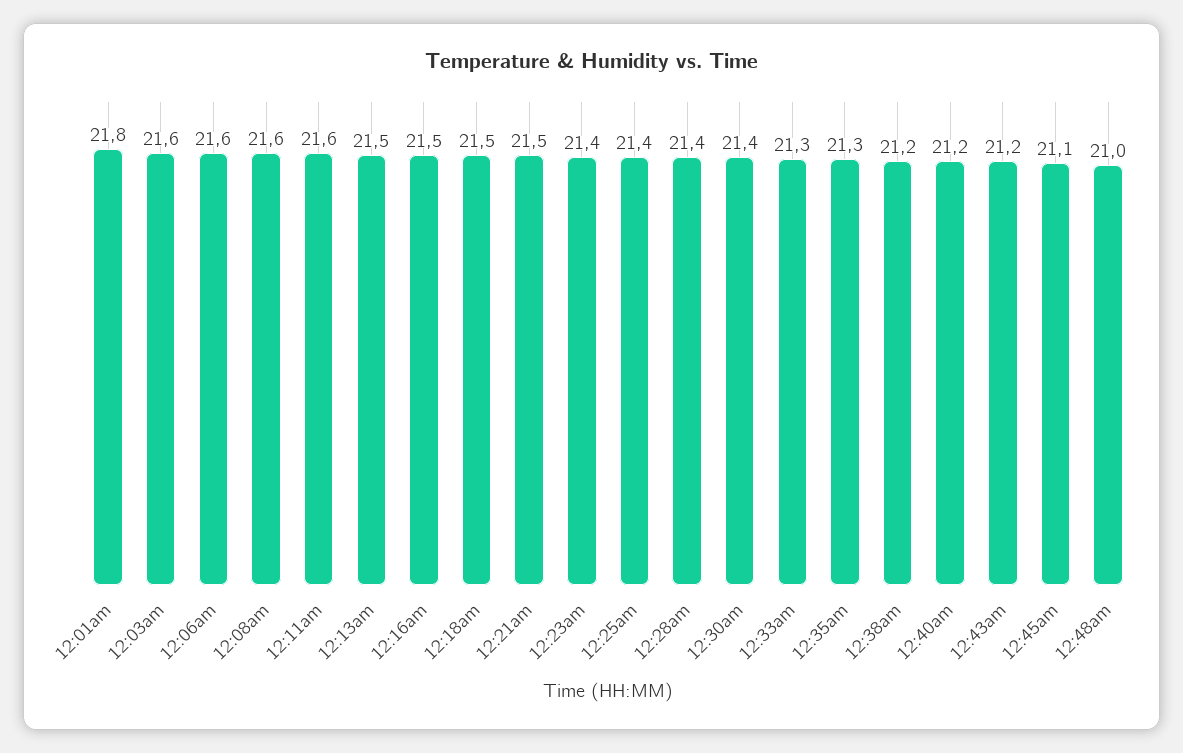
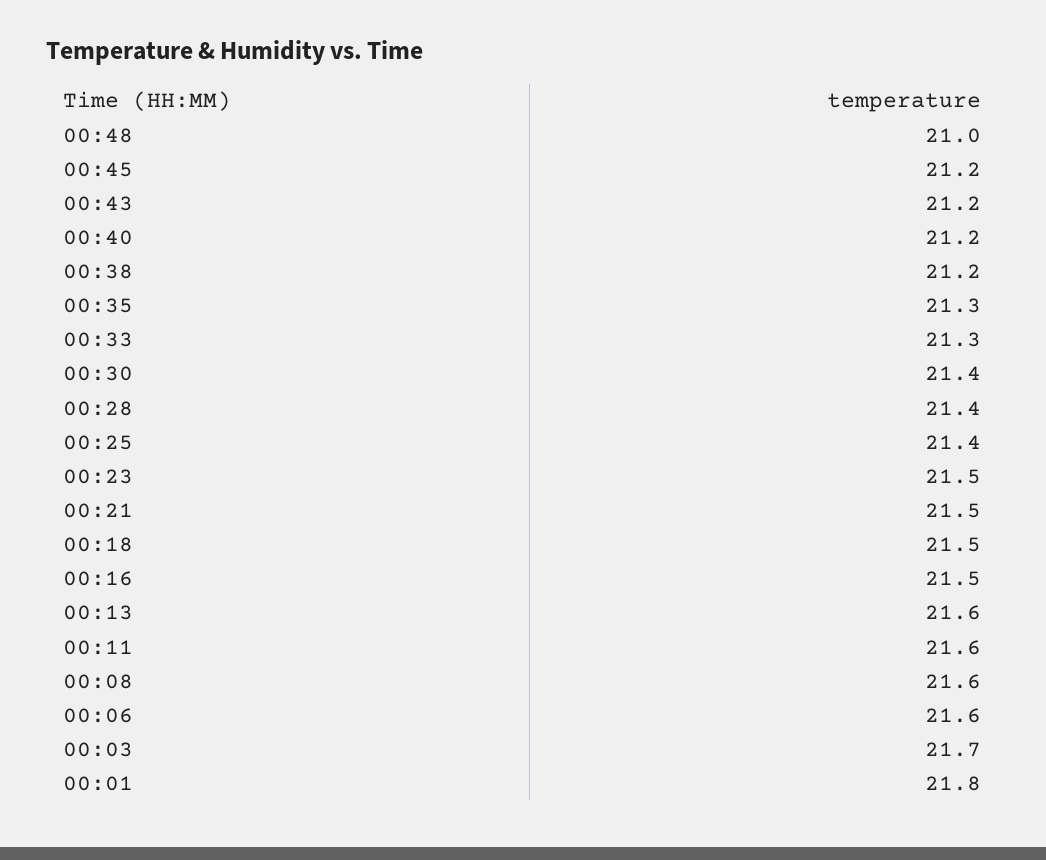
12:03am: 21.6 -> 21.7
12:13am: 21.5 -> 21.6
12:23am: 21.4 -> 21.5
12:45am: 21.1 -> 21.2

